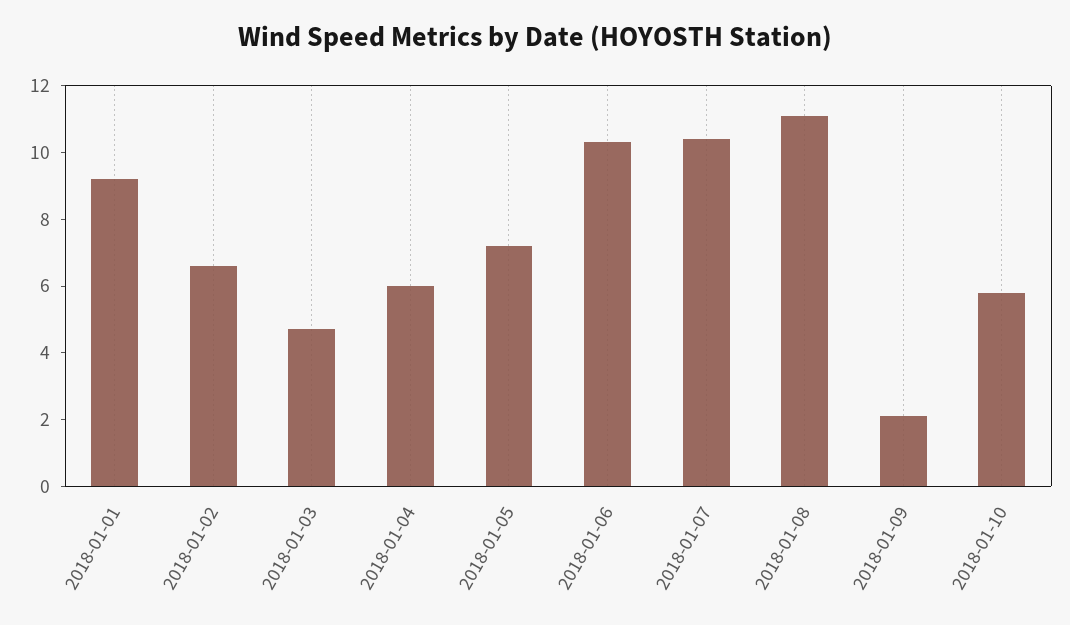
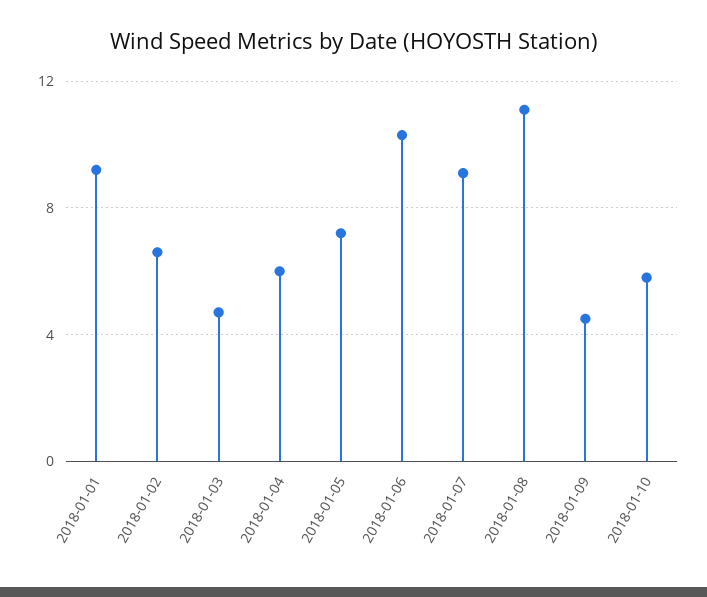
2018-01-07: 10.5 -> 9
2018-01-09: 2 -> 4.5

